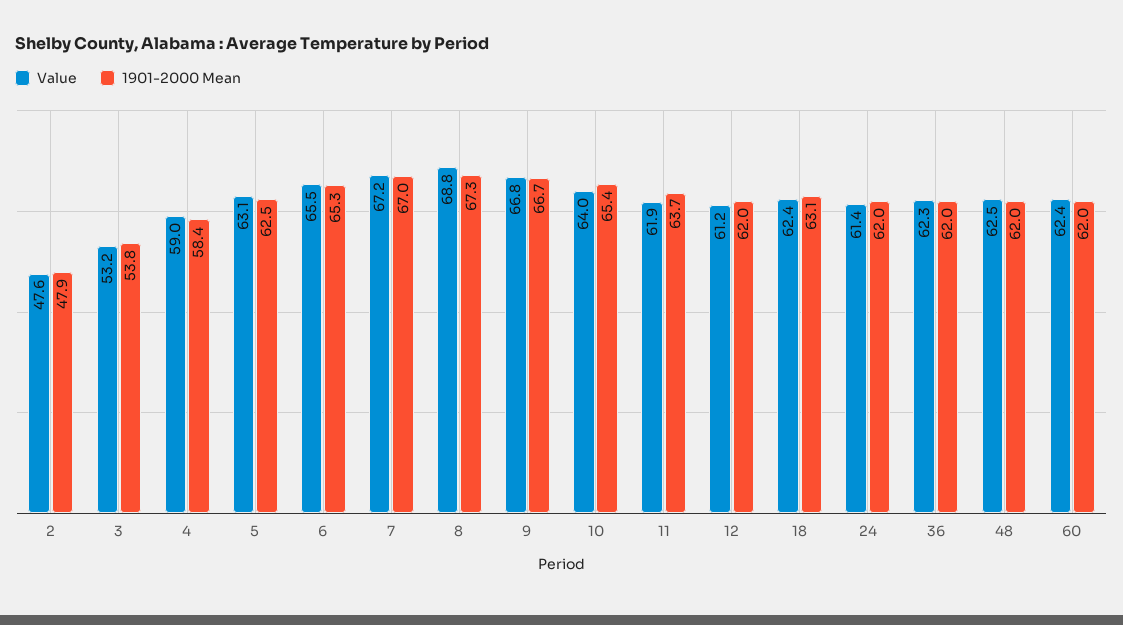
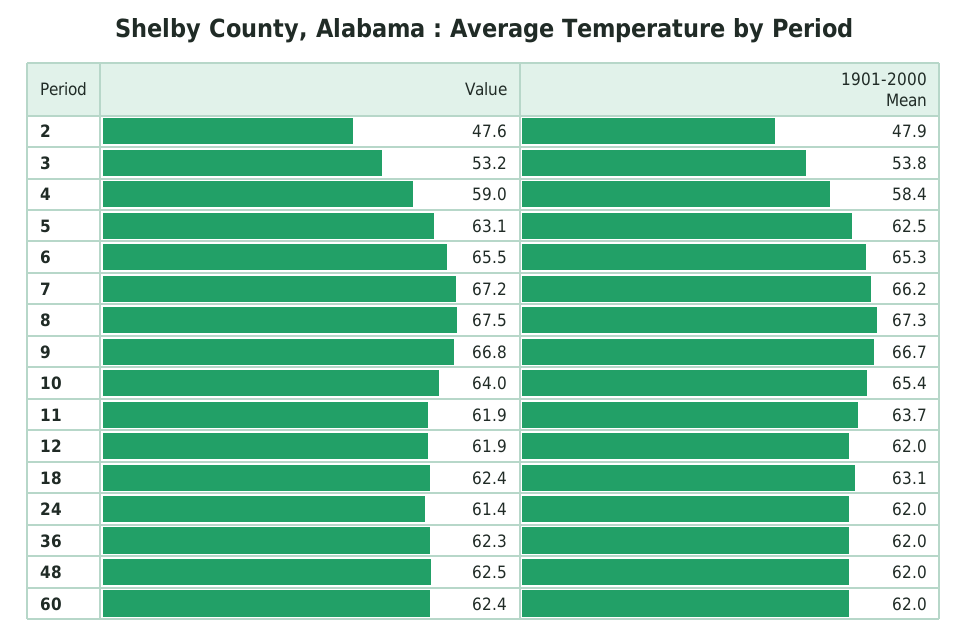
1901-2000 Mean, 7: 67 -> 66.2
Value, 8: 68.8 -> 67.5
Value, 12: 61.2 -> 61.9

